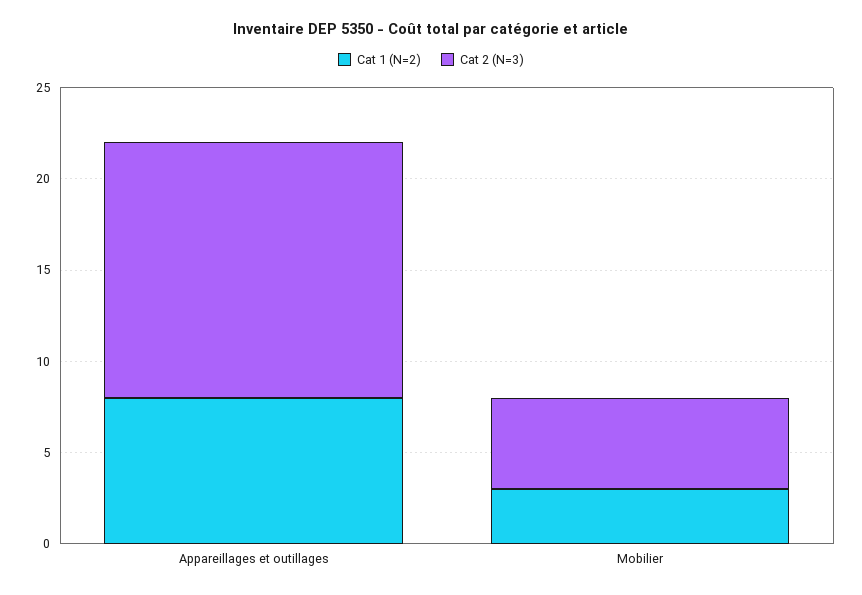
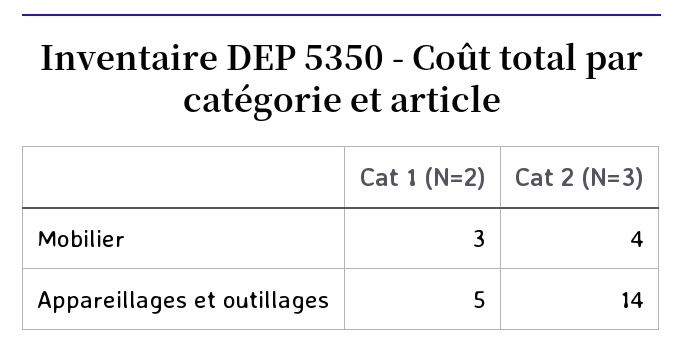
Cat 1 (N=2), Appareillages et outillages: 8 -> 5
Cat 2 (N=3), Mobilier: 5 -> 4

